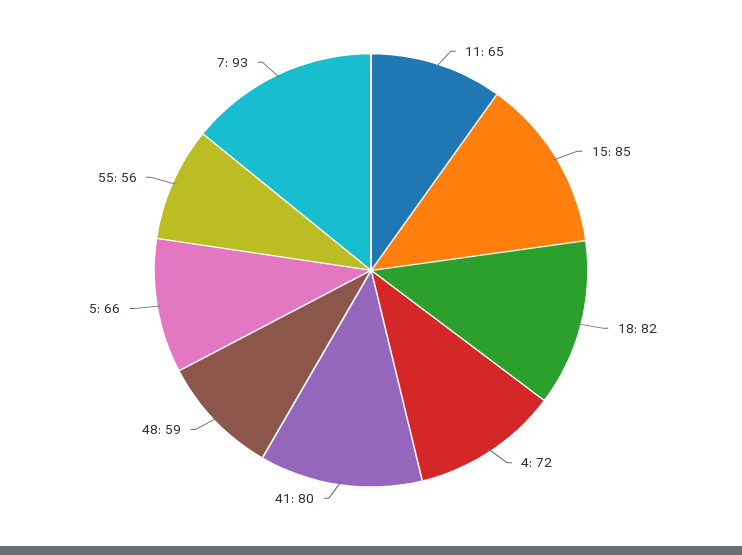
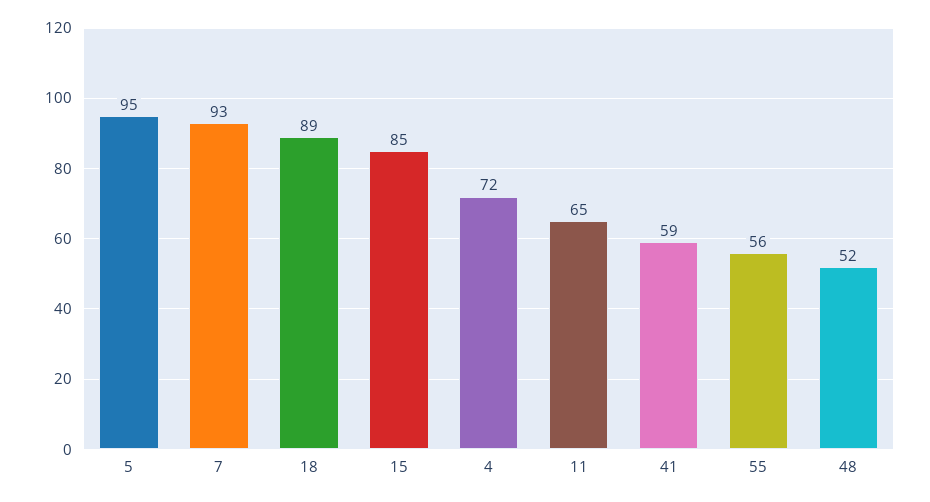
18: 82 -> 89
41: 80 -> 59
48: 59 -> 52
5: 66 -> 95

